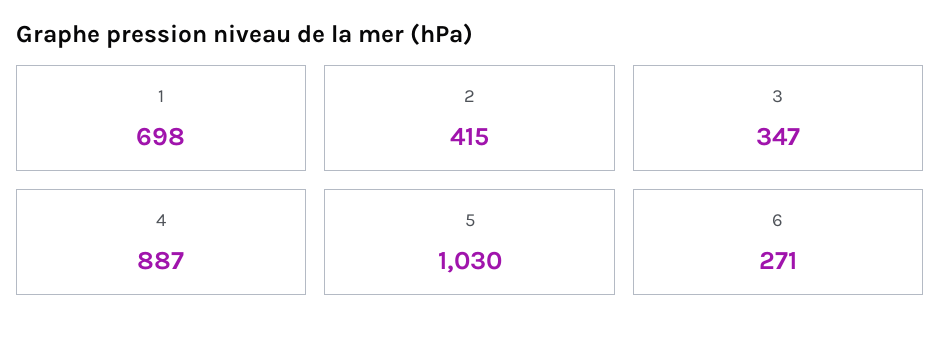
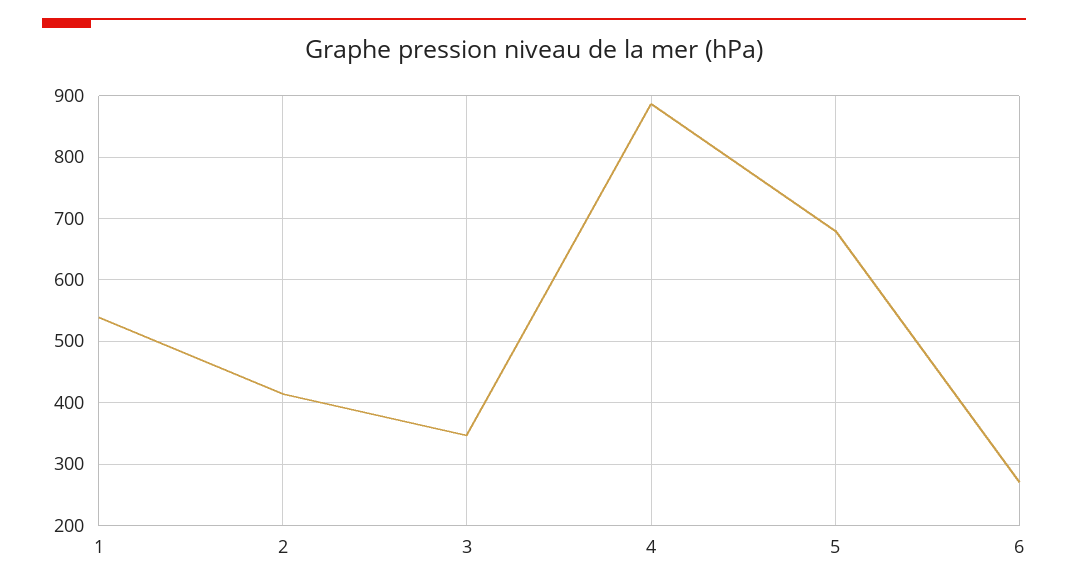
1: 698 -> 540
5: 1030 -> 680

